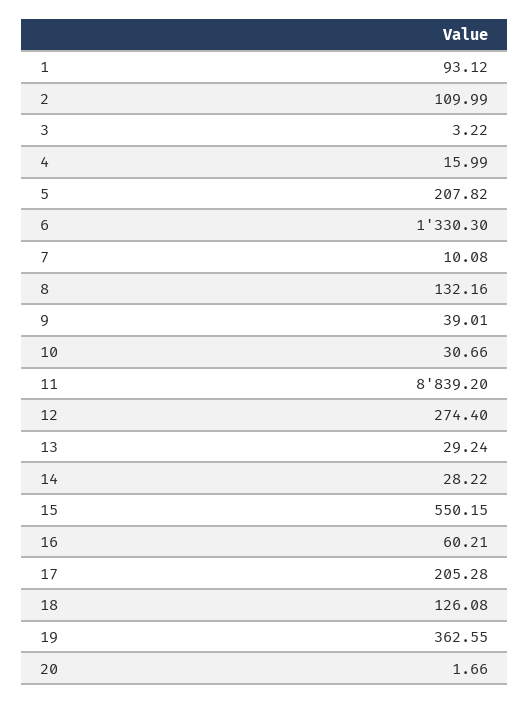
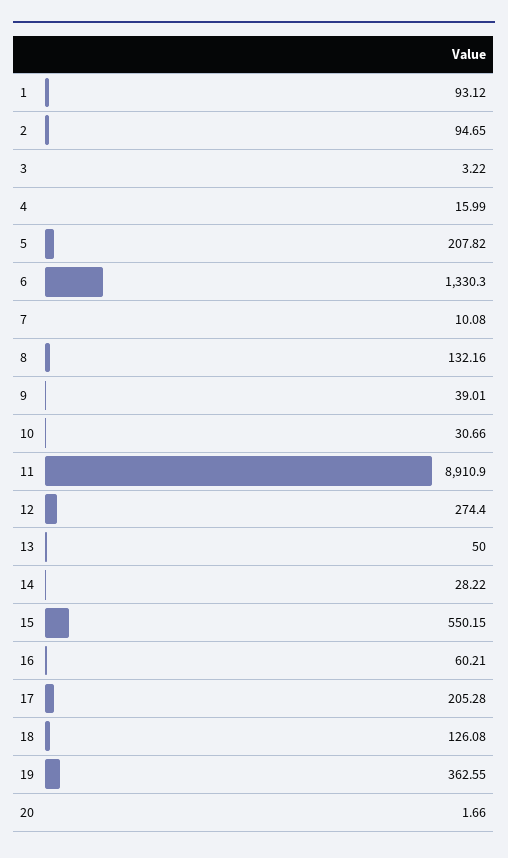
2: 109.99 -> 94.65
11: 8839.2 -> 8910.9
13: 29.24 -> 50

